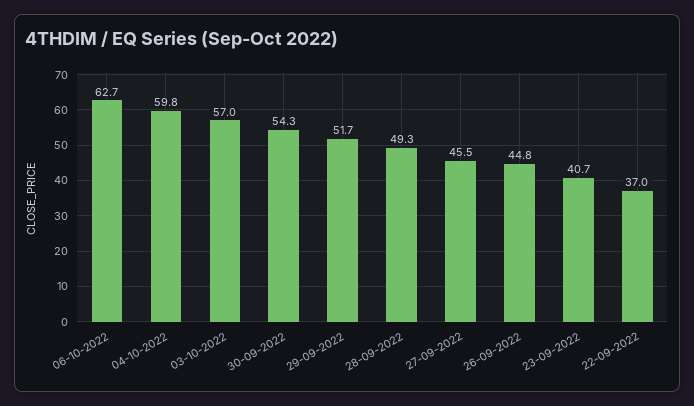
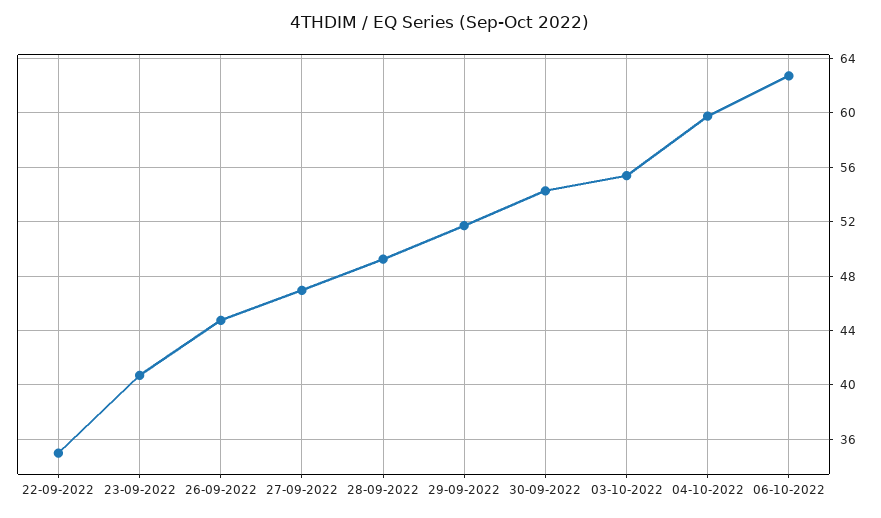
03-10-2022: 57 -> 55.5
27-09-2022: 45.5 -> 47
22-09-2022: 37 -> 35

